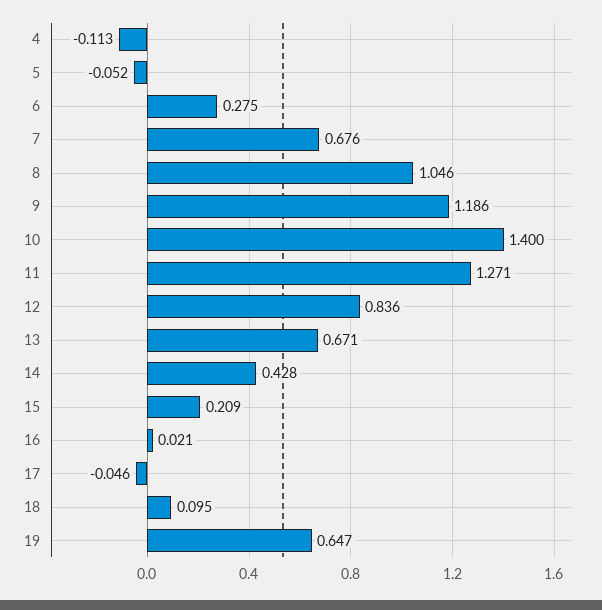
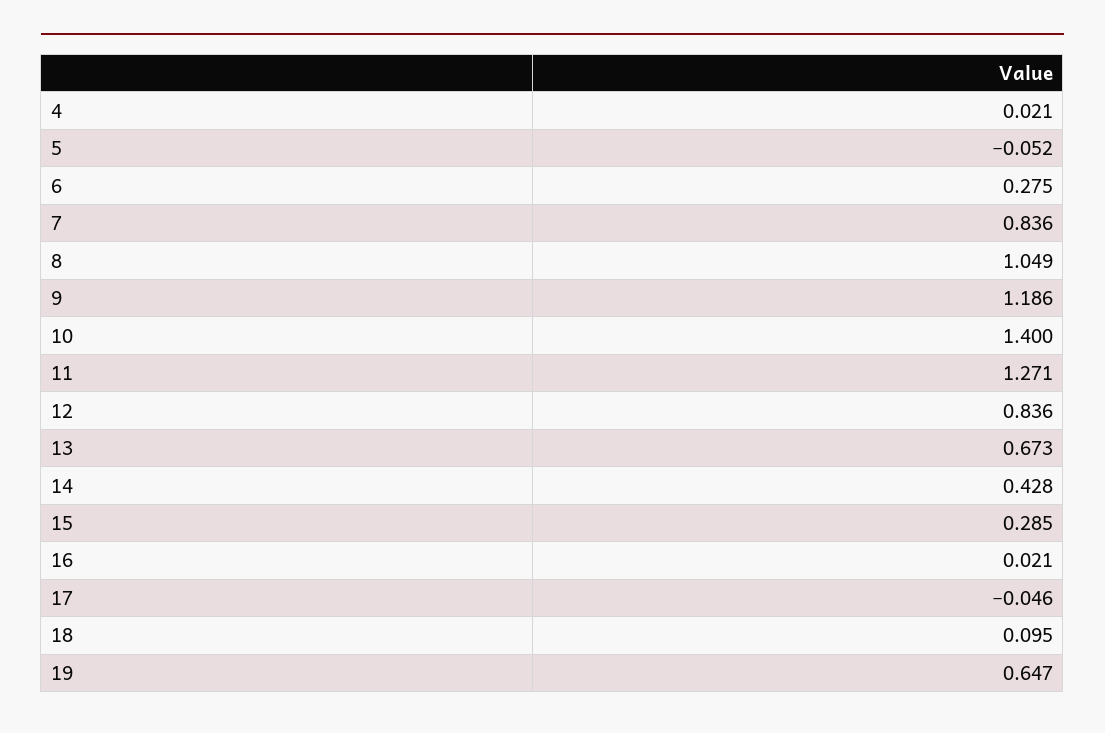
4: -0.113 -> 0.021
7: 0.676 -> 0.836
8: 1.046 -> 1.049
13: 0.671 -> 0.673
15: 0.209 -> 0.285

